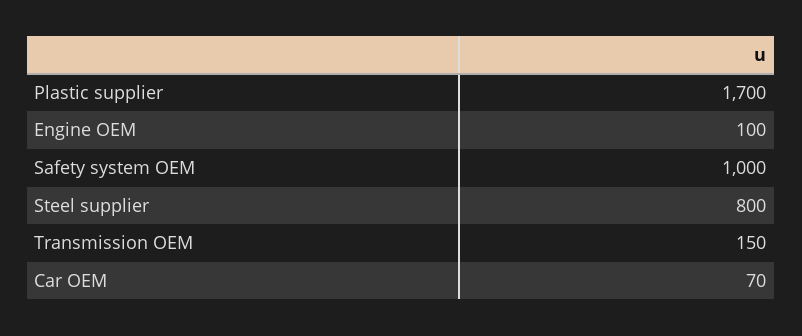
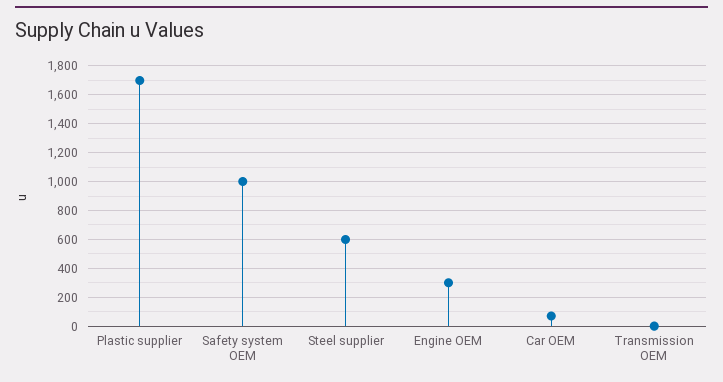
Engine OEM: 100 -> 300
Steel supplier: 800 -> 600
Transmission OEM: 150 -> 0

